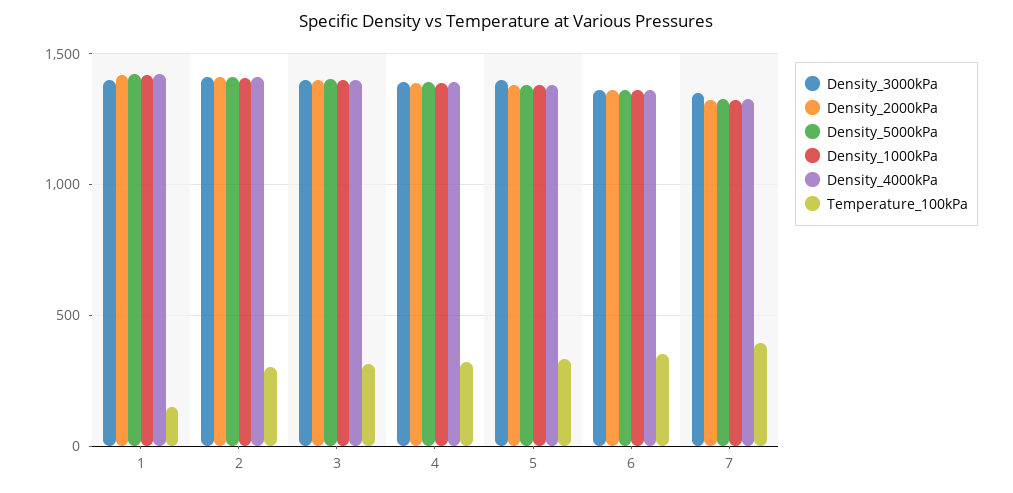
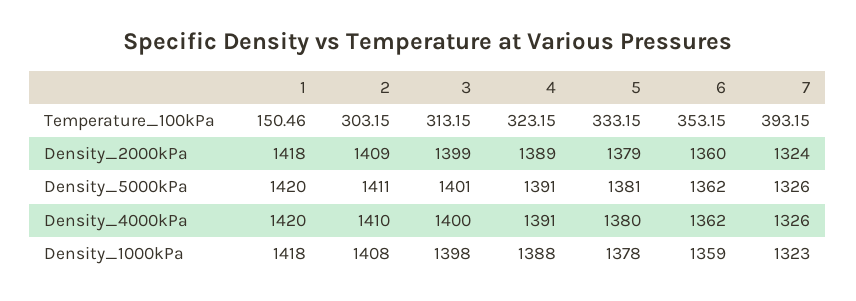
Density_3000kPa, 1: 1400 -> none
Density_3000kPa, 2: 1400 -> none
Density_3000kPa, 3: 1400 -> none
Density_3000kPa, 4: 1400 -> none
Density_3000kPa, 5: 1400 -> none
Density_3000kPa, 6: 1350 -> none
Density_3000kPa, 7: 1350 -> none

